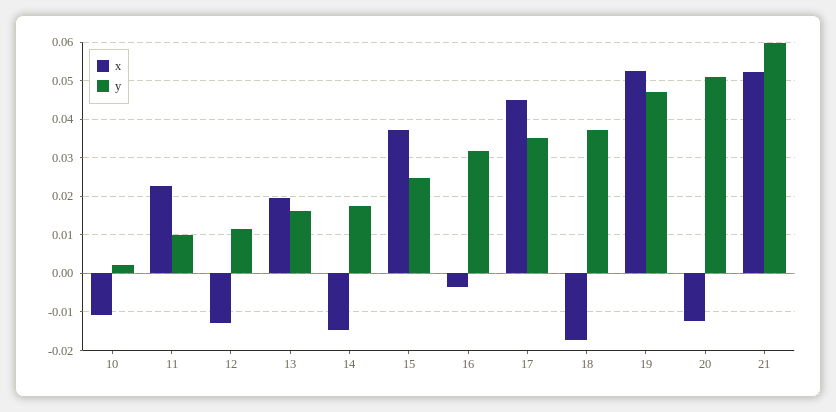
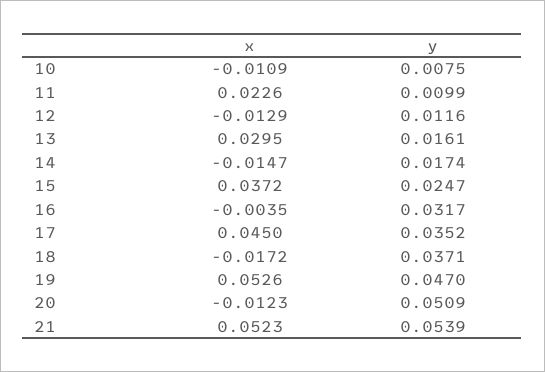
y, 10: 0.002 -> 0.0075
x, 13: 0.02 -> 0.0295
y, 21: 0.06 -> 0.0539

